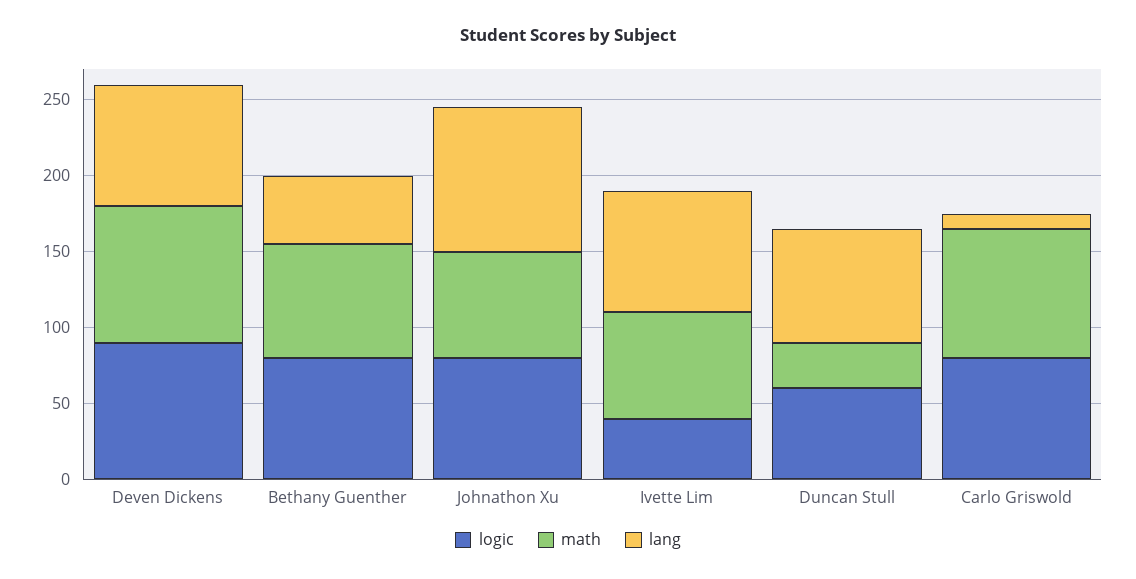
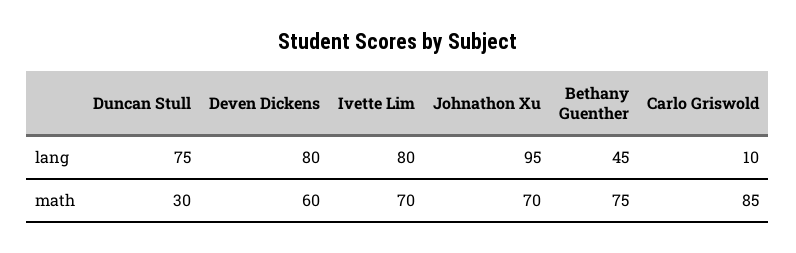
logic, Deven Dickens: 90 -> none
math, Deven Dickens: 90 -> 60
logic, Bethany Guenther: 80 -> none
logic, Johnathon Xu: 80 -> none
logic, Ivette Lim: 40 -> none
logic, Duncan Stull: 60 -> none
logic, Carlo Griswold: 80 -> none

